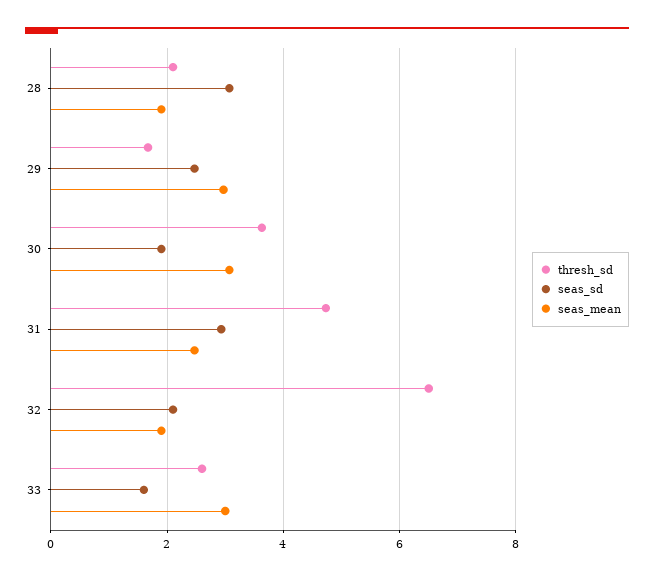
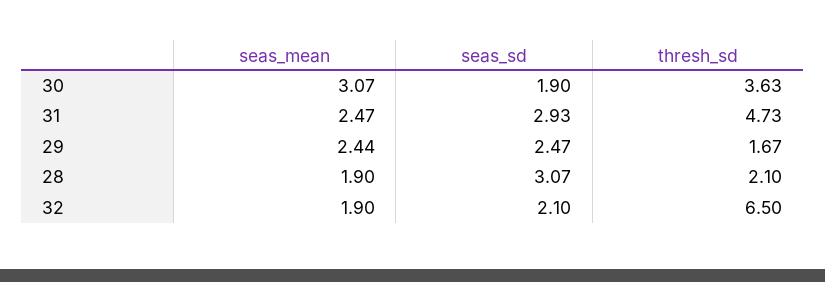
seas_mean, 29: 3 -> 2.44
thresh_sd, 33: 2.6 -> none
seas_sd, 33: 1.6 -> none
seas_mean, 33: 3 -> none

